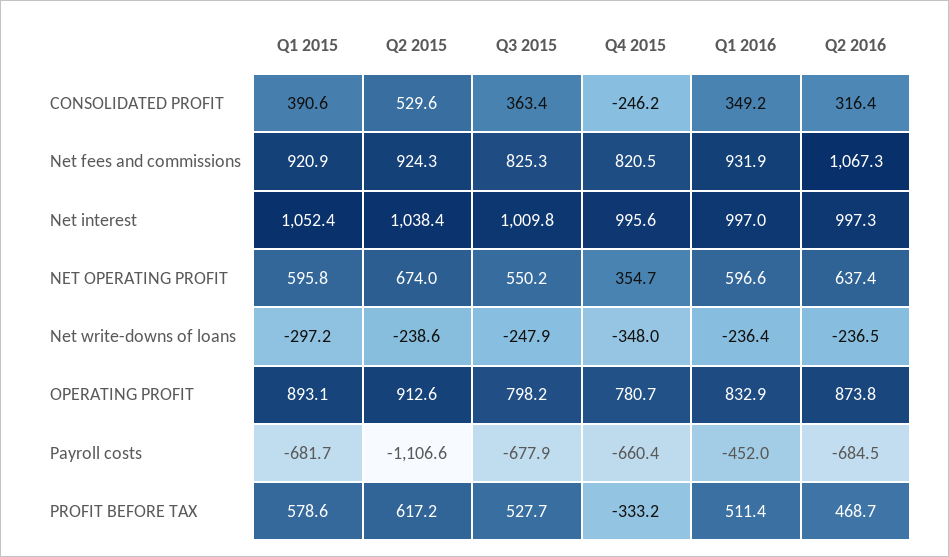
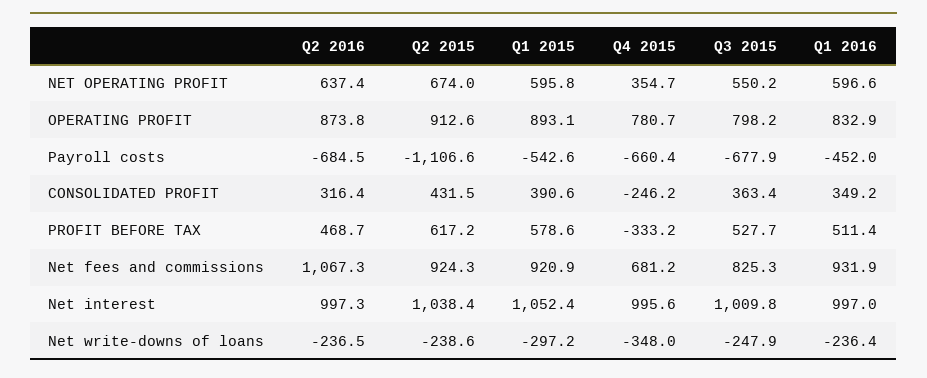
Q2 2015, CONSOLIDATED PROFIT: 529.6 -> 431.5
Q4 2015, Net fees and commissions: 820.5 -> 681.2
Q1 2015, Payroll costs: -681.7 -> -542.6

